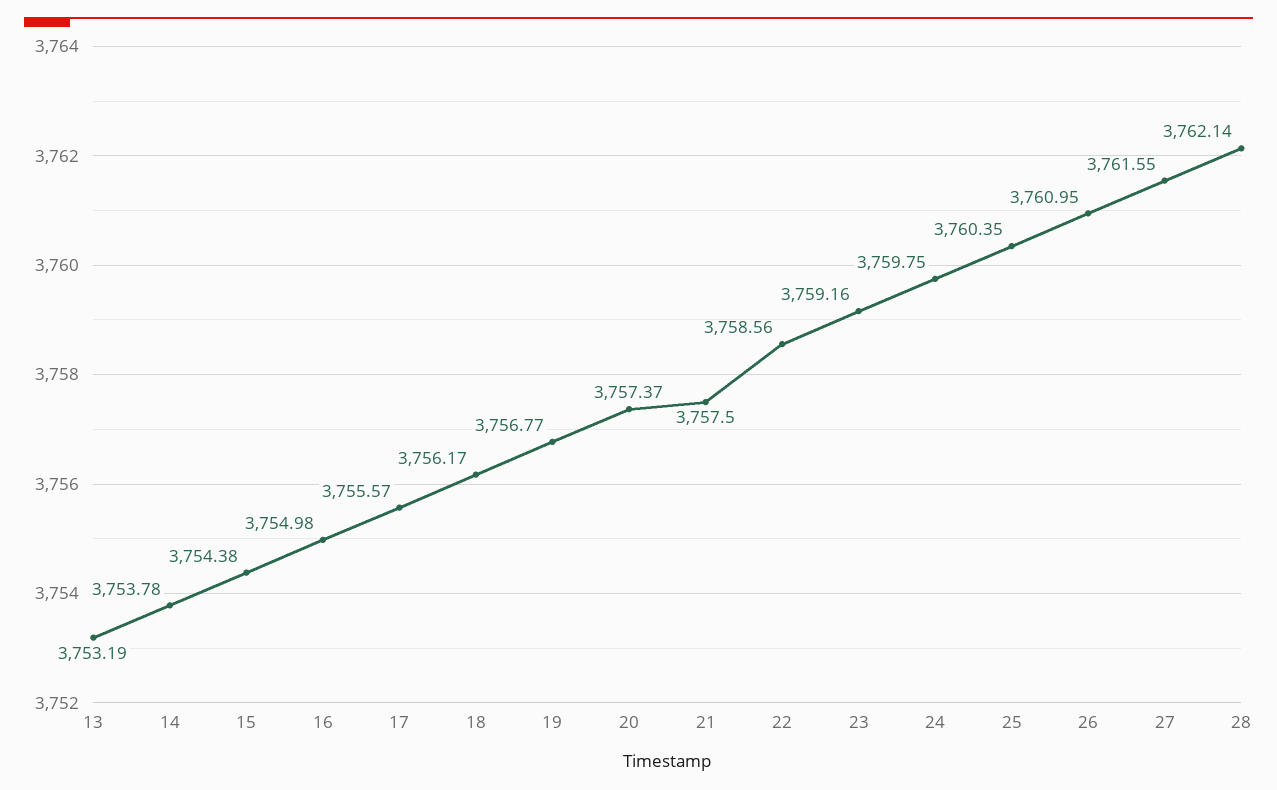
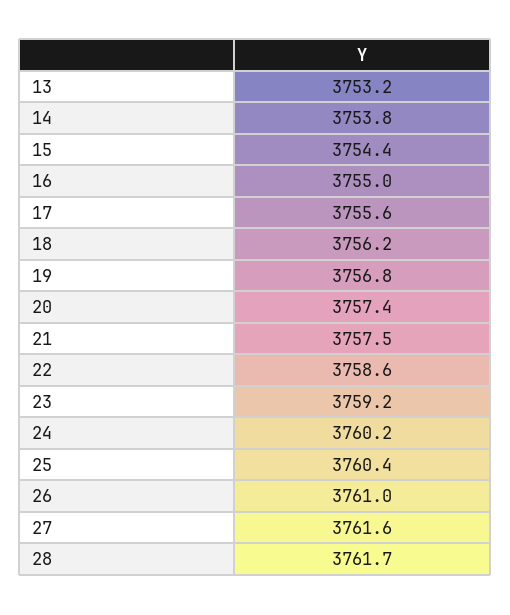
24: 3759.75 -> 3760.2
28: 3762.14 -> 3761.7

